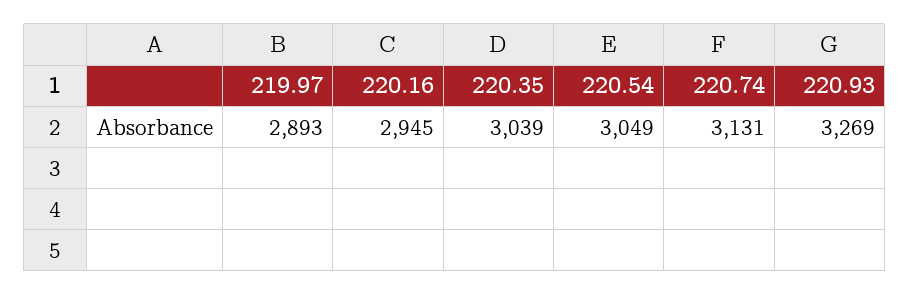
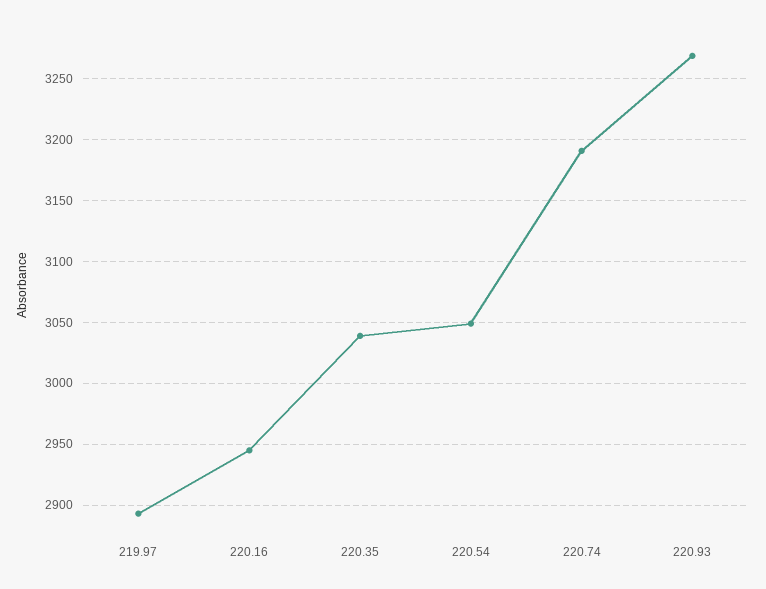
220.74: 3131 -> 3190

